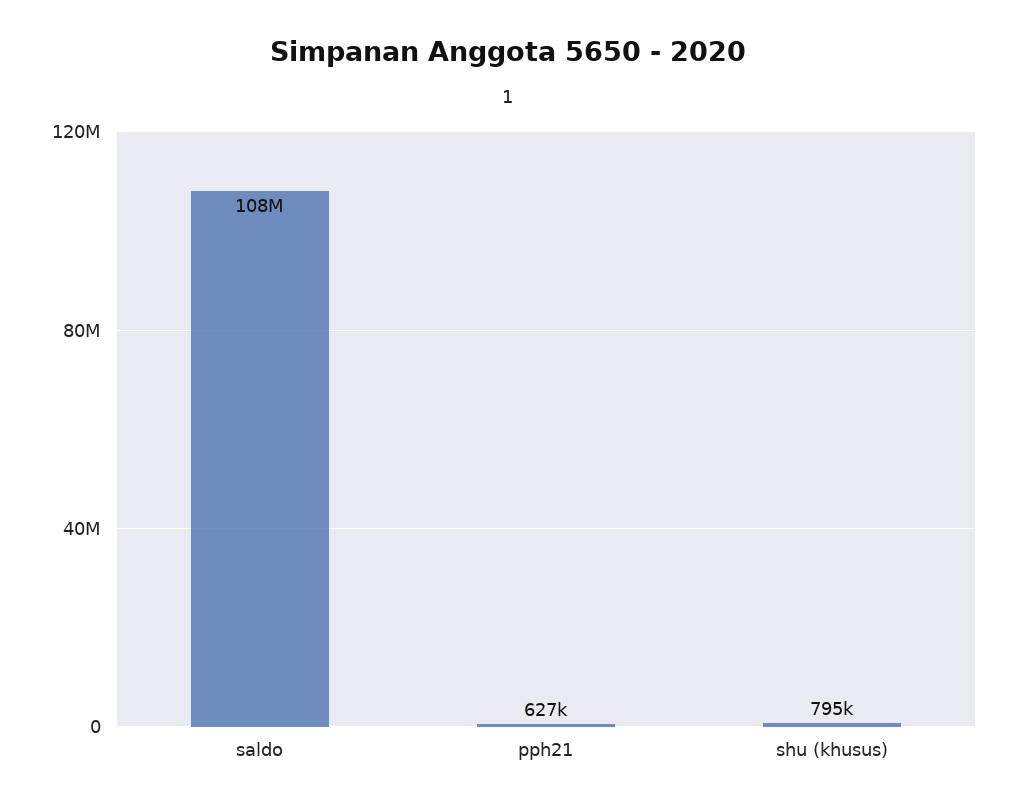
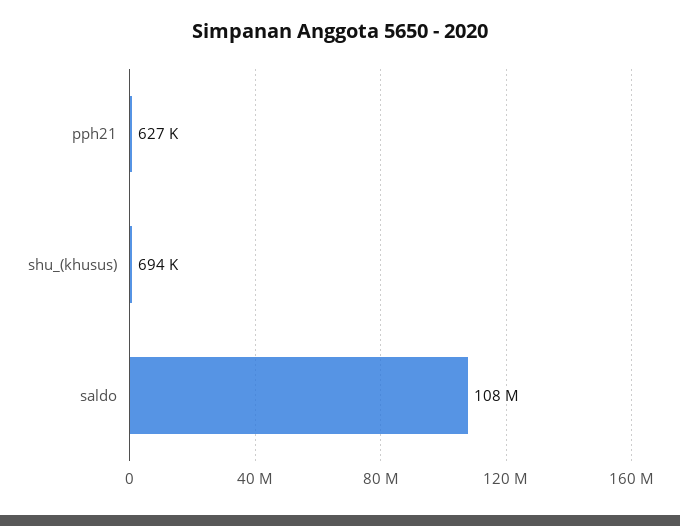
shu (khusus): 795000 -> 694000

